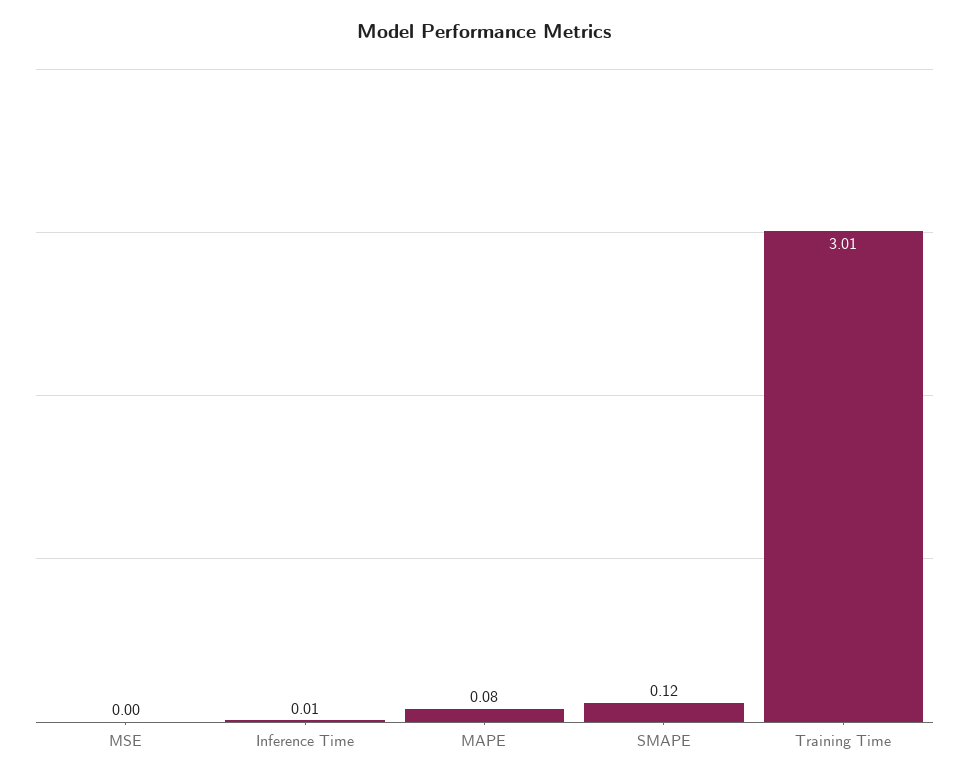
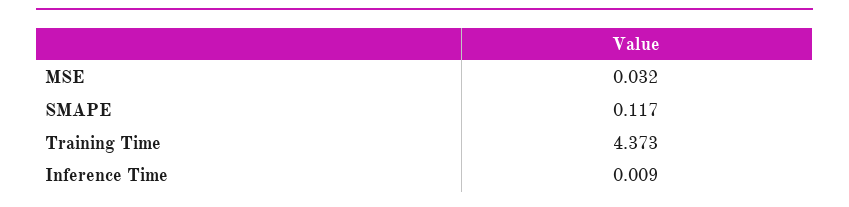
MSE: 0 -> 0.032
MAPE: 0.08 -> none
Training Time: 3.01 -> 4.373

